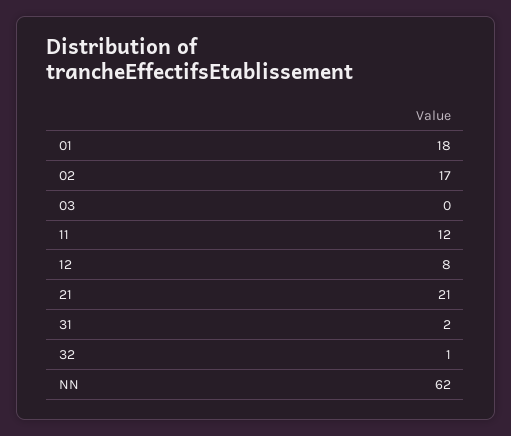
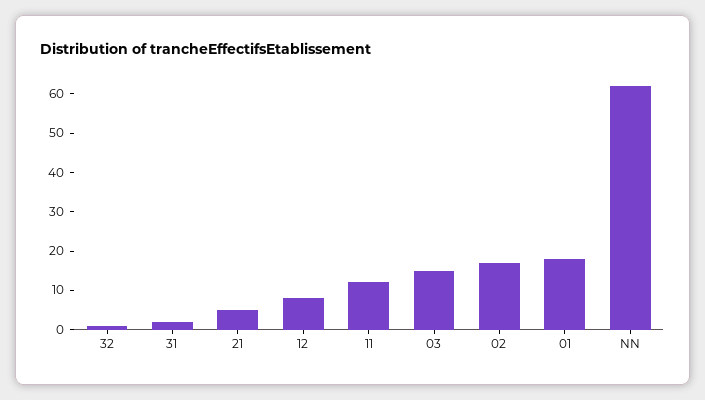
03: 0 -> 15
21: 21 -> 5

